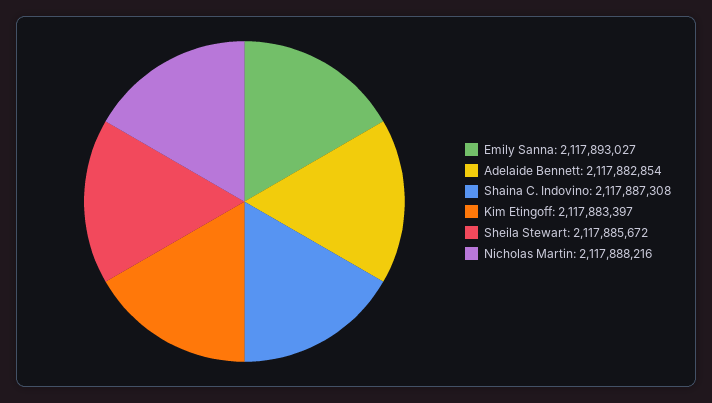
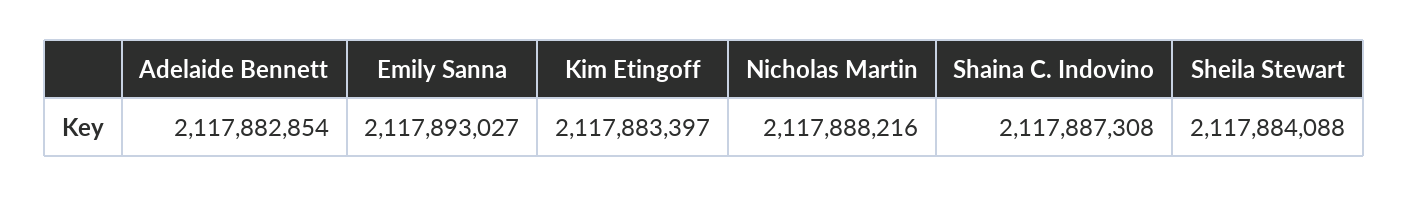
Sheila Stewart: 2117885672 -> 2117884088

